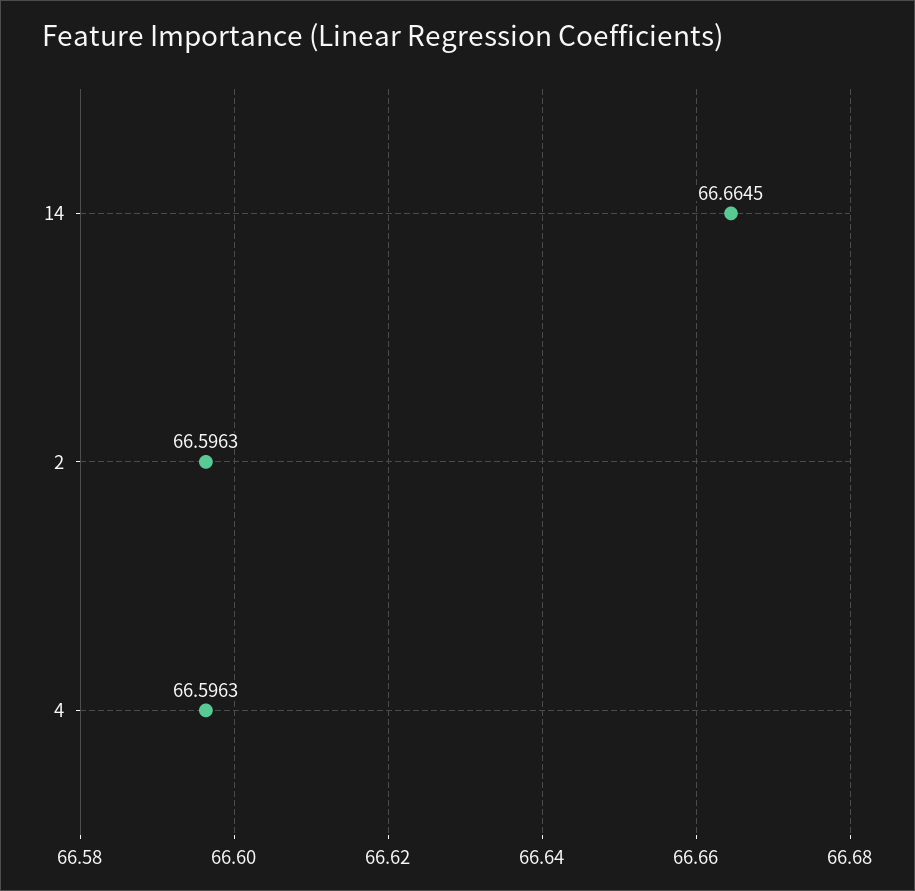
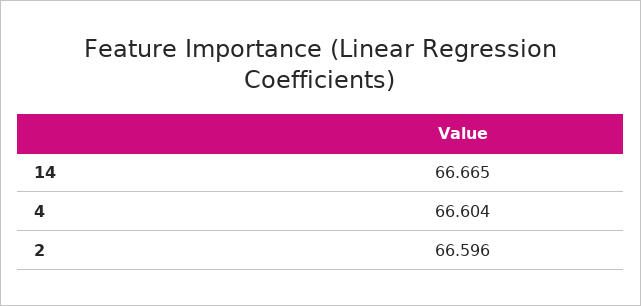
4: 66.5963 -> 66.604

